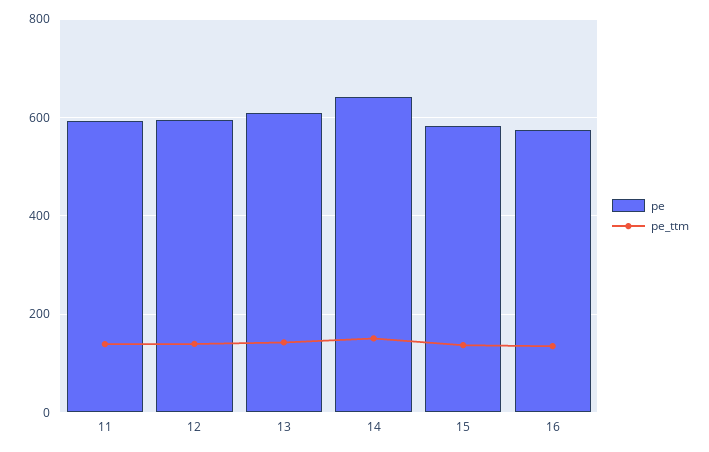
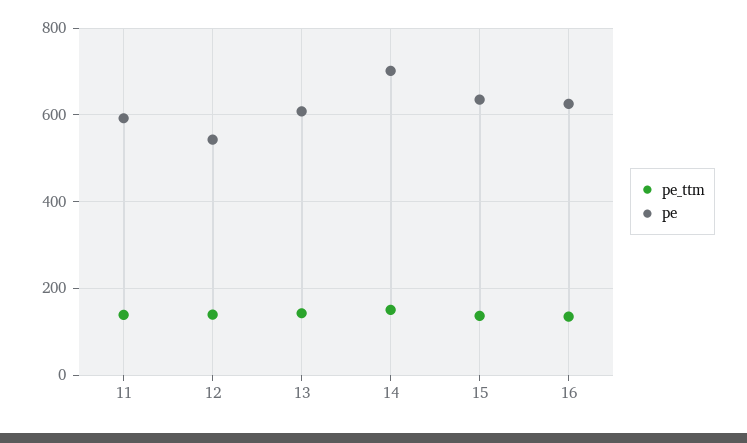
pe, 12: 600 -> 540
pe, 14: 640 -> 700
pe, 15: 580 -> 640
pe, 16: 580 -> 620

